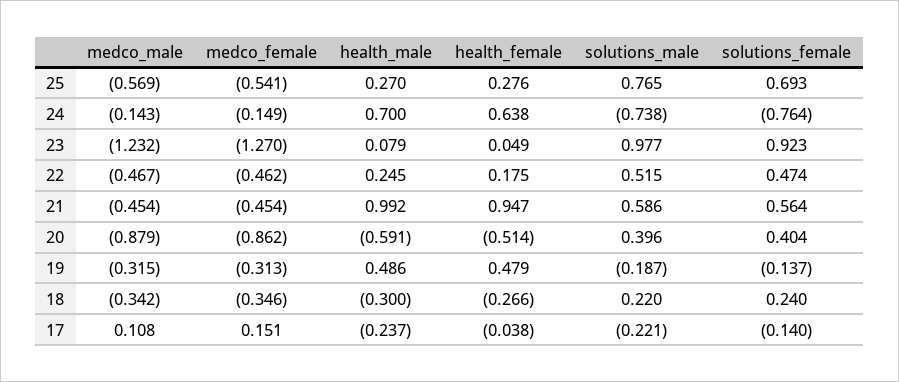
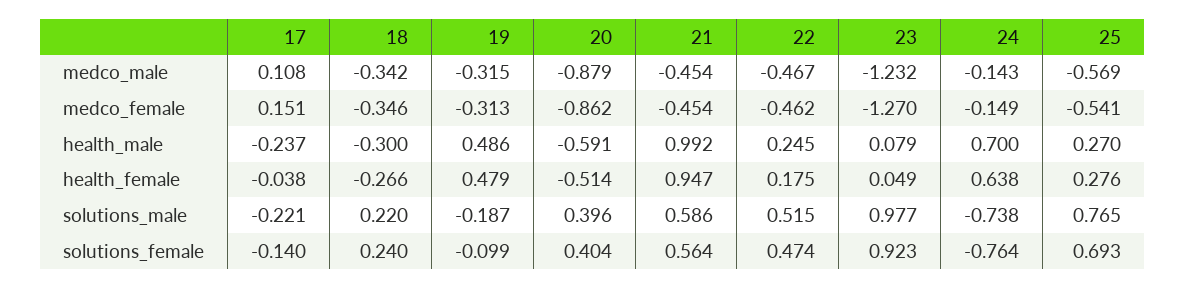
solutions_female, 19: -0.137 -> -0.099

